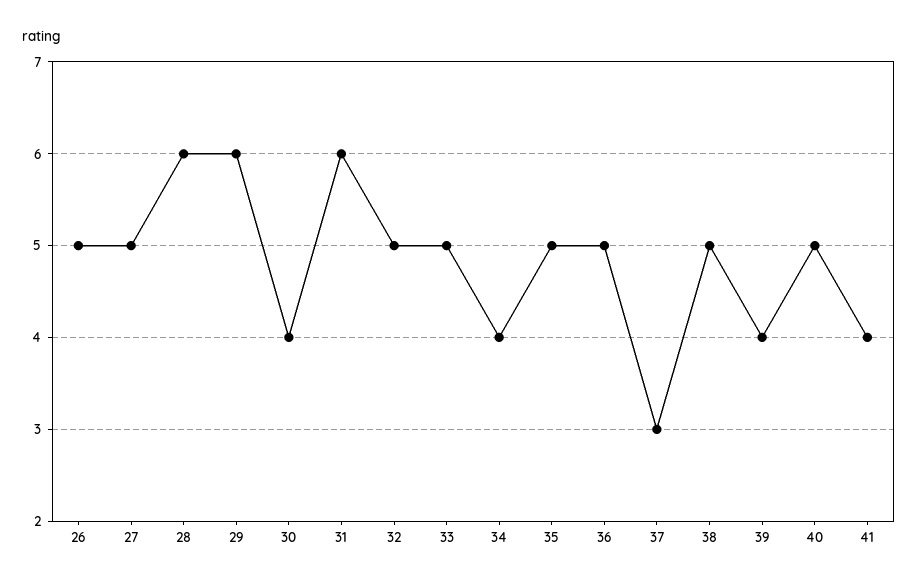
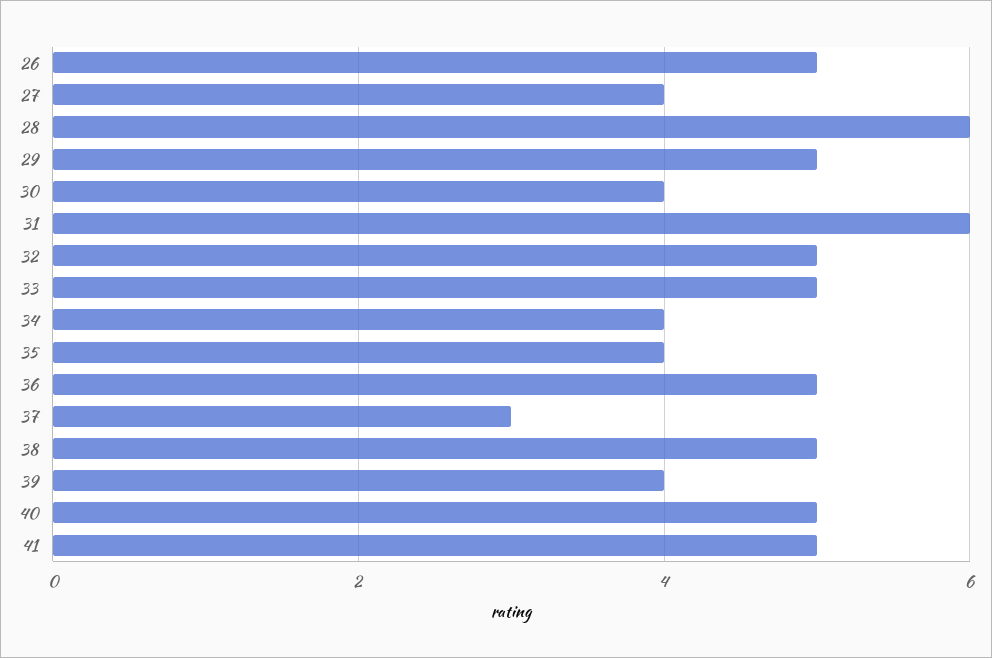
27: 5 -> 4
29: 6 -> 5
35: 5 -> 4
41: 4 -> 5

